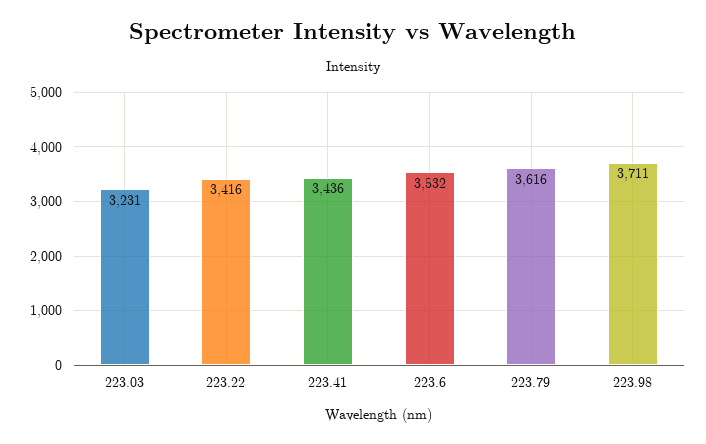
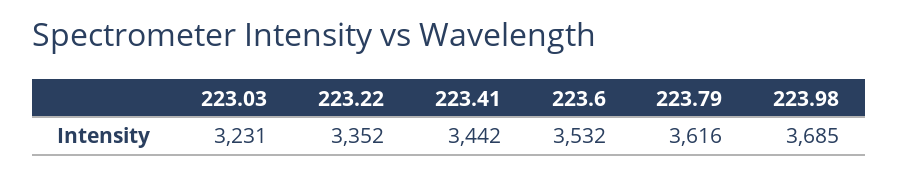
223.22: 3416 -> 3352
223.41: 3436 -> 3442
223.98: 3711 -> 3685

